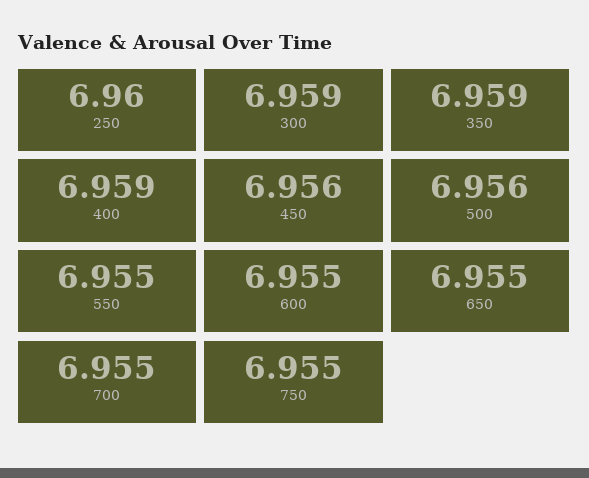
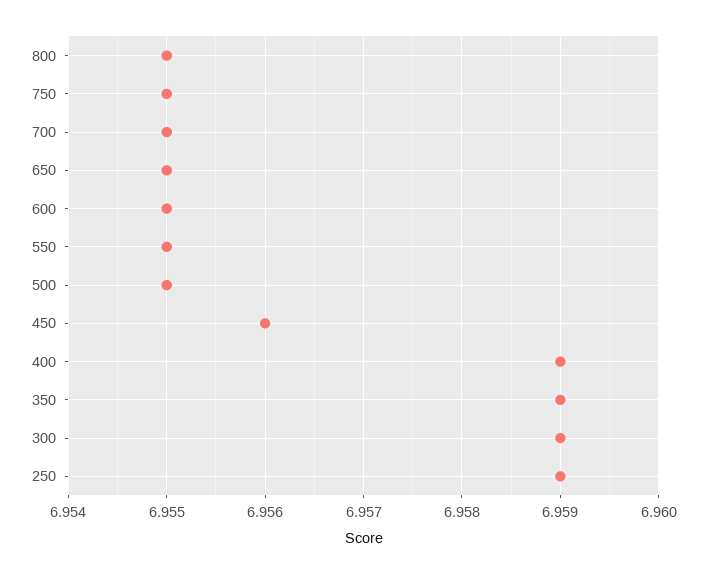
250: 6.96 -> 6.959
500: 6.956 -> 6.955
800: none -> 6.955

